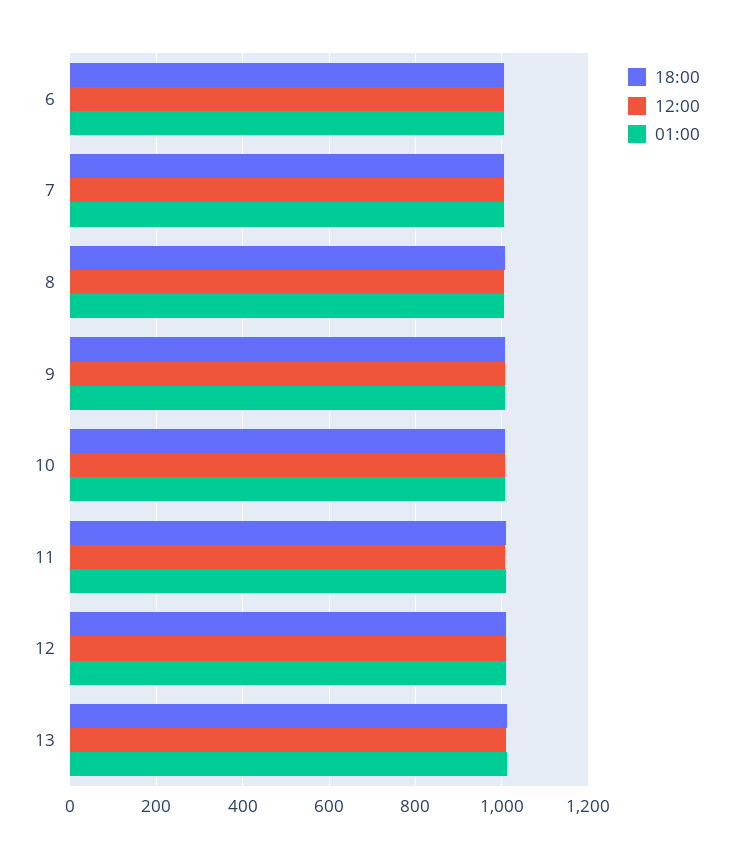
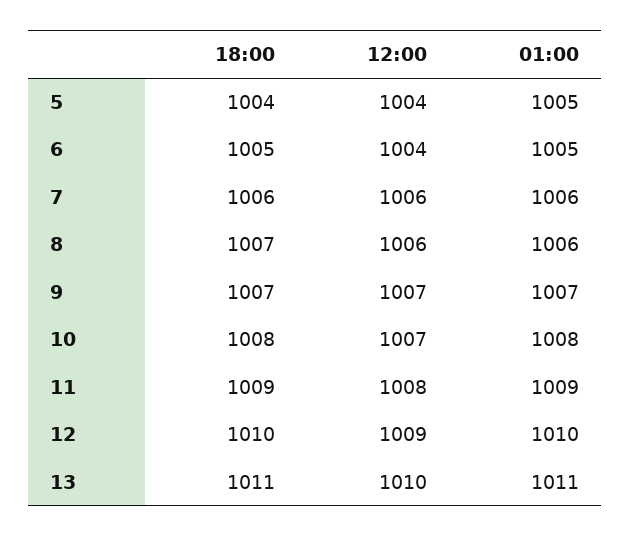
18:00, 5: none -> 1004
12:00, 5: none -> 1004
01:00, 5: none -> 1005

